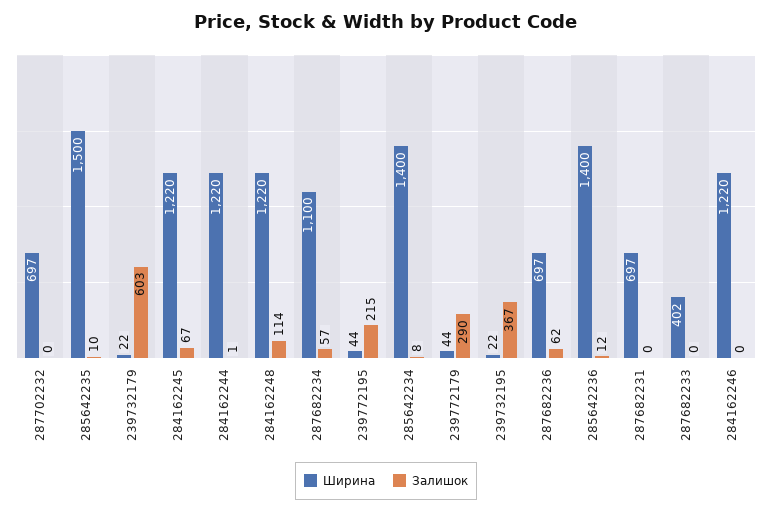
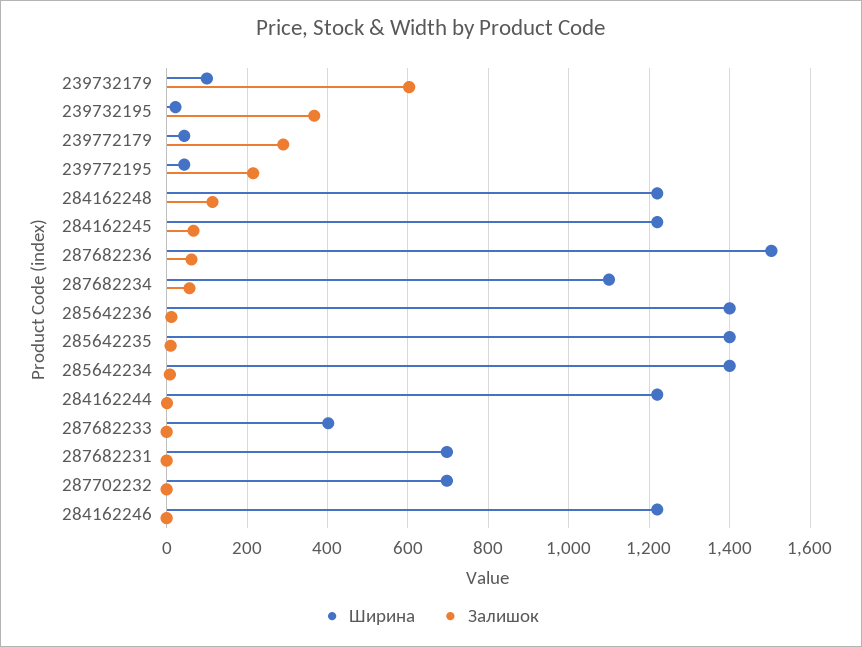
Ширина, 285642235: 1500 -> 1400
Ширина, 239732179: 22 -> 100
Ширина, 287682236: 697 -> 1500

